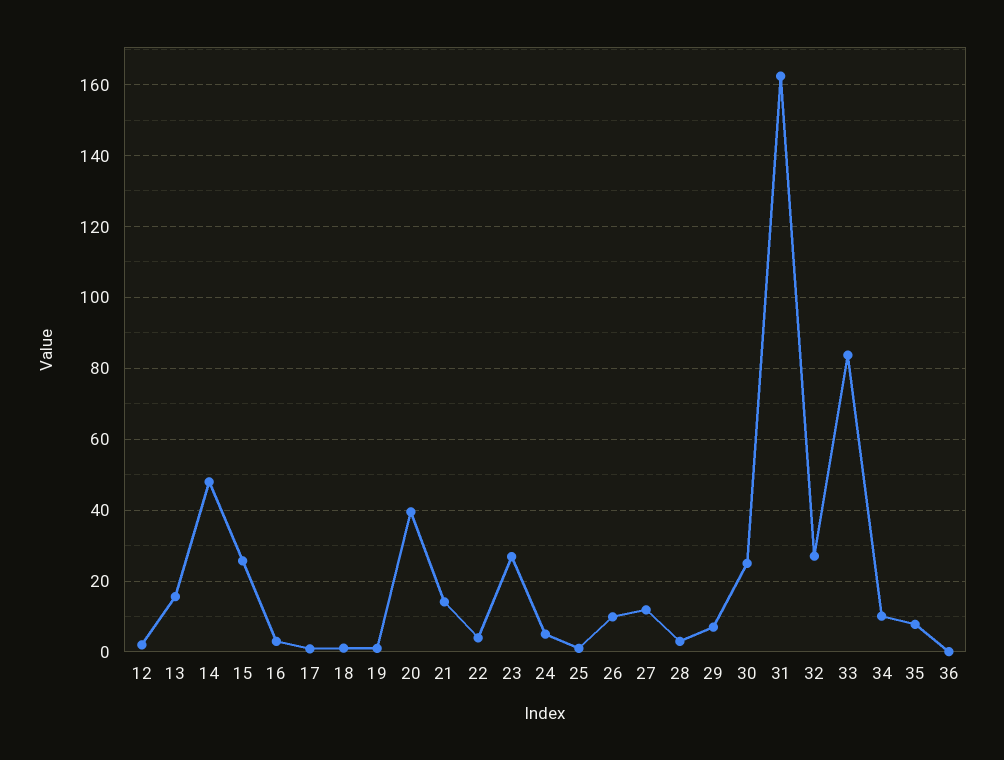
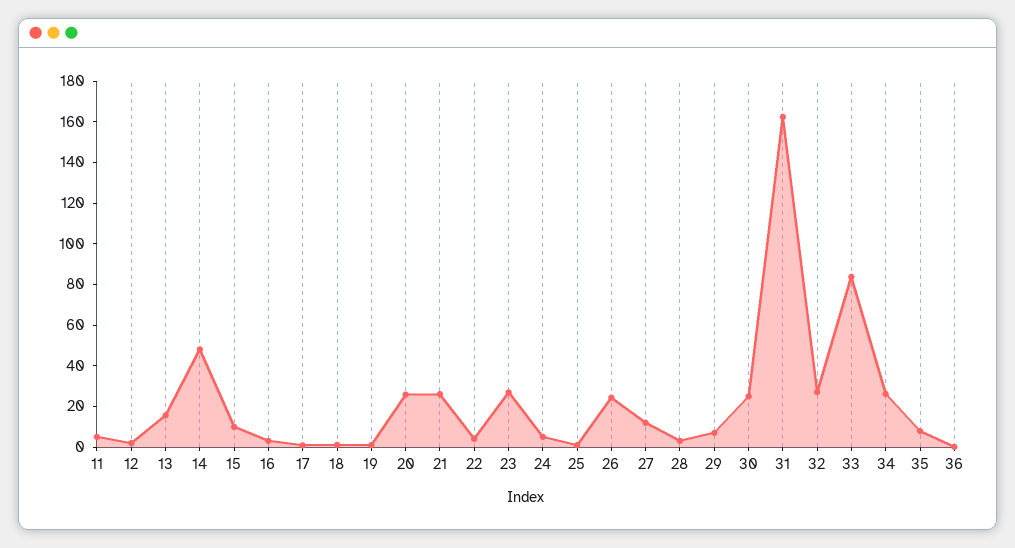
15: 26 -> 10
20: 40 -> 25
21: 14 -> 25
26: 10 -> 25
34: 10 -> 25
11: none -> 5

